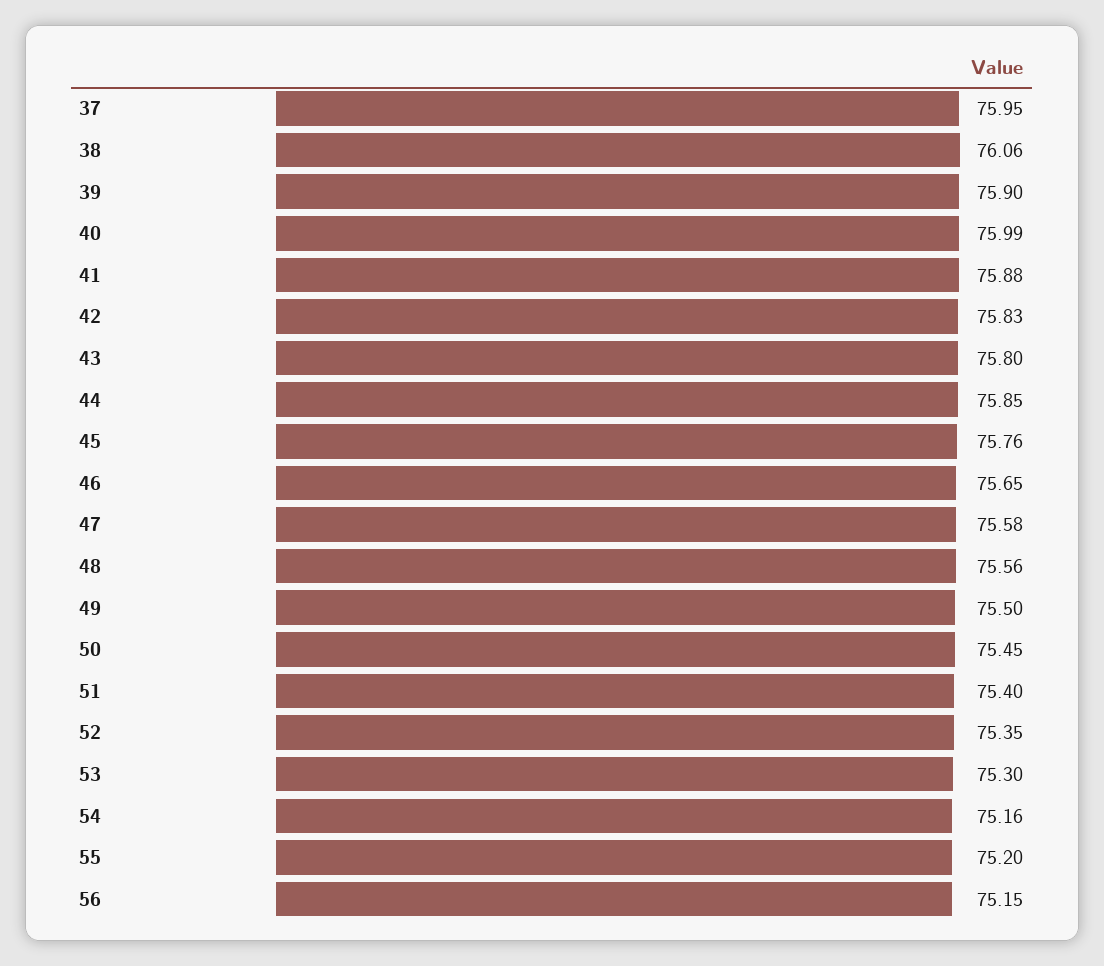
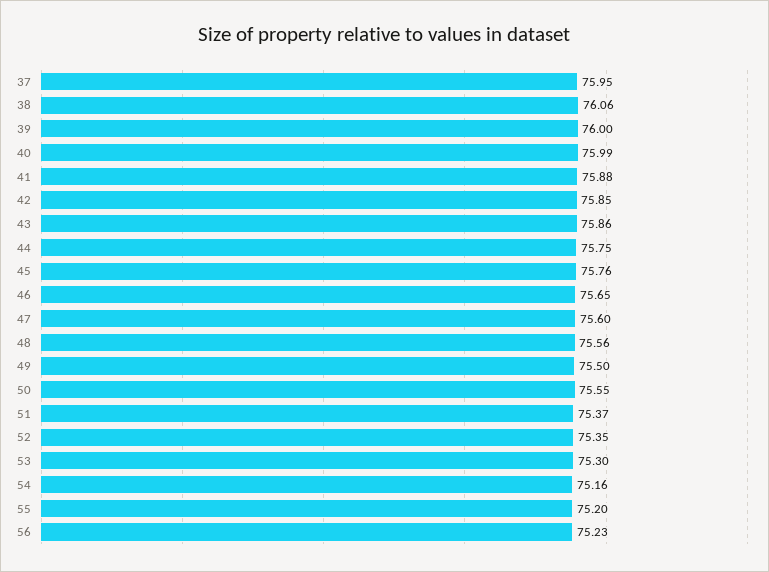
39: 75.9 -> 76
42: 75.83 -> 75.85
43: 75.8 -> 75.86
44: 75.85 -> 75.75
47: 75.58 -> 75.6
50: 75.45 -> 75.55
51: 75.4 -> 75.37
56: 75.15 -> 75.23

